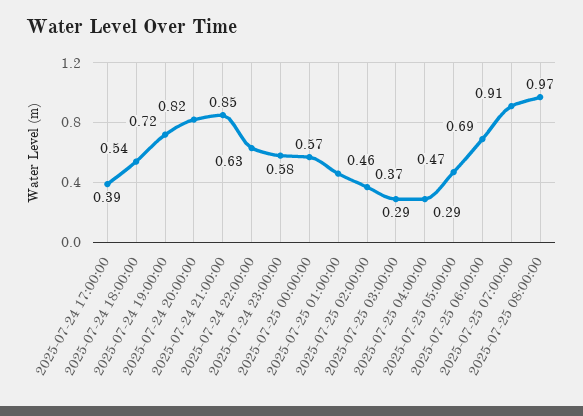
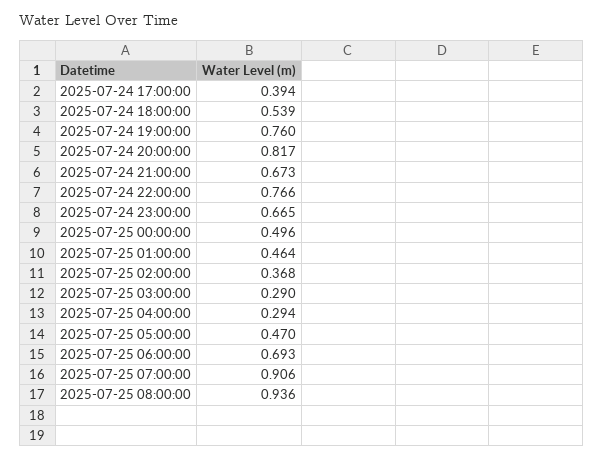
2025-07-24 19:00:00: 0.72 -> 0.76
2025-07-24 21:00:00: 0.85 -> 0.673
2025-07-24 22:00:00: 0.63 -> 0.766
2025-07-24 23:00:00: 0.58 -> 0.665
2025-07-25 00:00:00: 0.57 -> 0.496
2025-07-25 08:00:00: 0.97 -> 0.936

